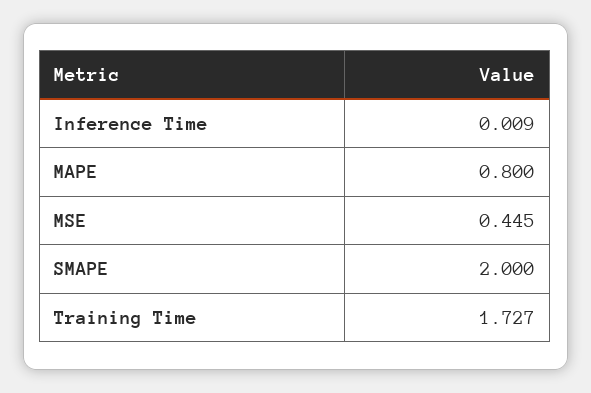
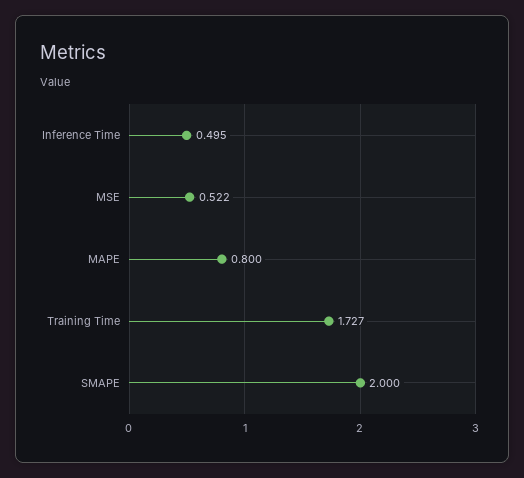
Inference Time: 0.009 -> 0.495
MSE: 0.445 -> 0.522

